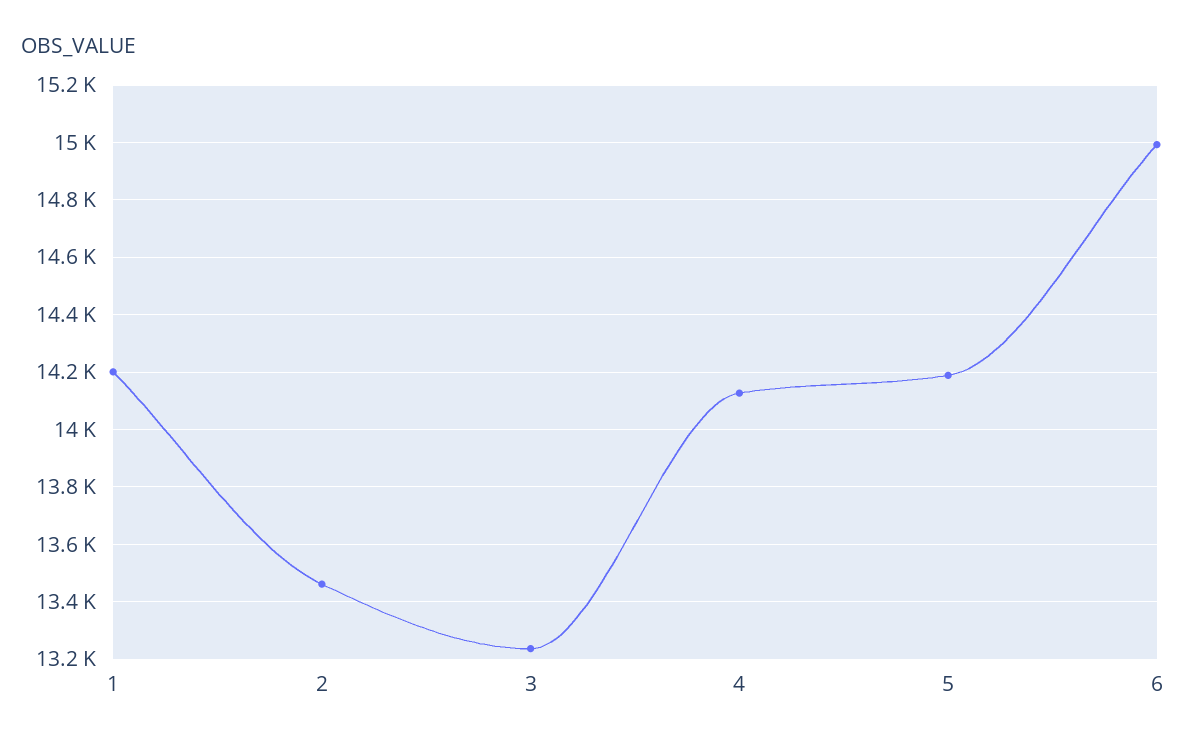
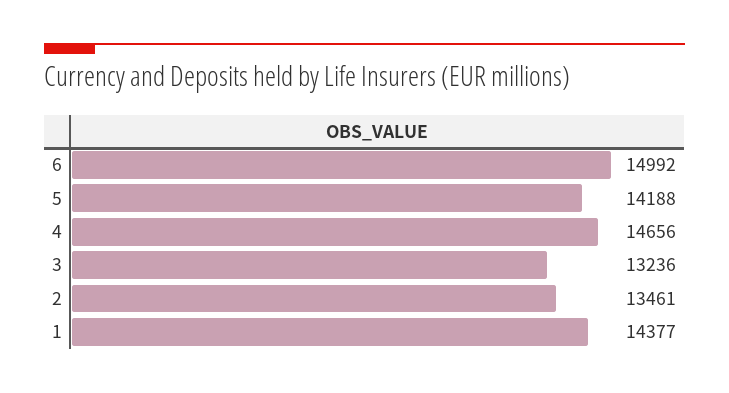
1: 14200 -> 14377
4: 14125 -> 14656

